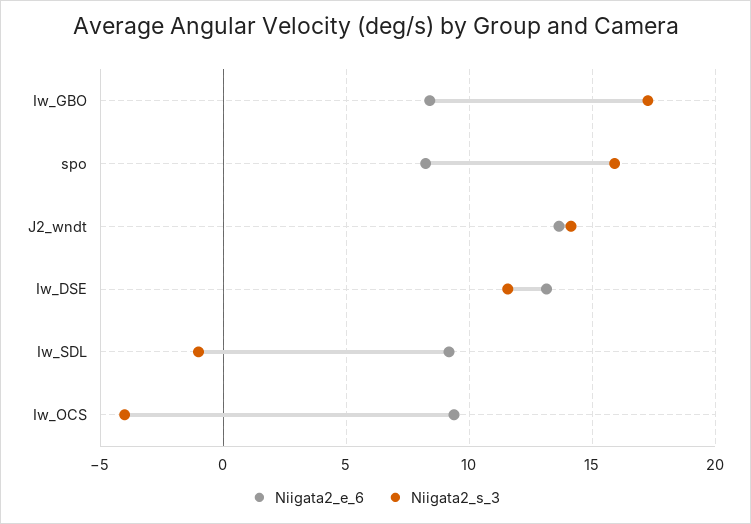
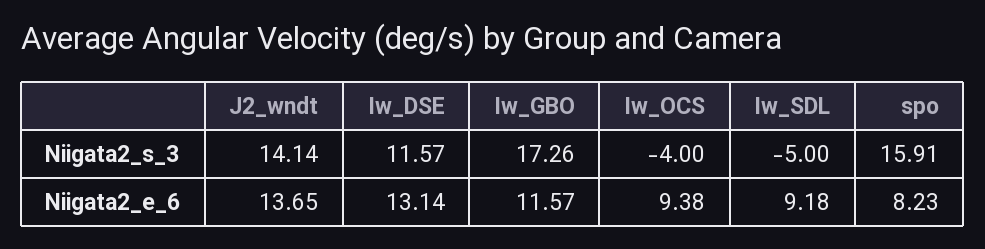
Niigata2_e_6, Iw_GBO: 8.5 -> 11.57
Niigata2_s_3, Iw_SDL: -1 -> -5

